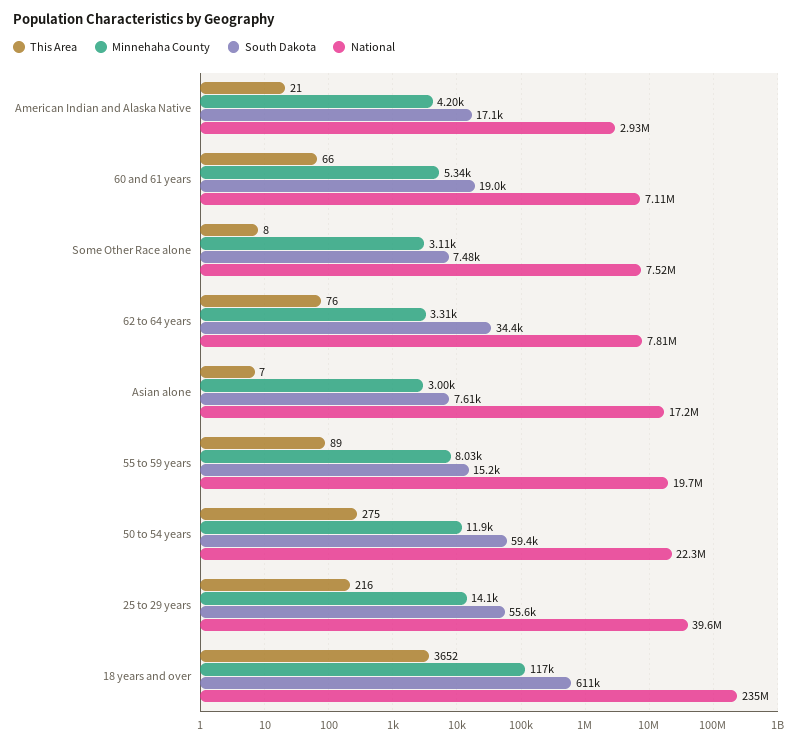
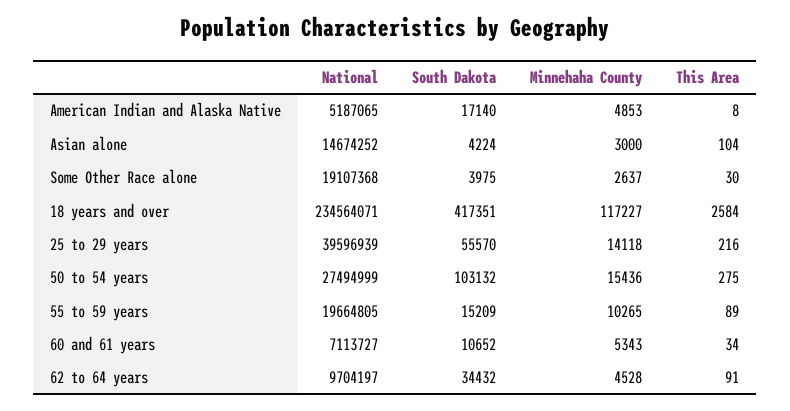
This Area, American Indian and Alaska Native: 21 -> 8
Minnehaha County, American Indian and Alaska Native: 4200 -> 4853
National, American Indian and Alaska Native: 2930000 -> 5187065
This Area, 60 and 61 years: 66 -> 34
South Dakota, 60 and 61 years: 19000 -> 10652
This Area, Some Other Race alone: 8 -> 30
Minnehaha County, Some Other Race alone: 3110 -> 2637
South Dakota, Some Other Race alone: 7480 -> 3975
National, Some Other Race alone: 7520000 -> 19107368
This Area, 62 to 64 years: 76 -> 91
Minnehaha County, 62 to 64 years: 3310 -> 4528
National, 62 to 64 years: 7810000 -> 9704197
This Area, Asian alone: 7 -> 104
South Dakota, Asian alone: 7610 -> 4224
National, Asian alone: 17200000 -> 14674252
Minnehaha County, 55 to 59 years: 8030 -> 10265
Minnehaha County, 50 to 54 years: 11900 -> 15436
South Dakota, 50 to 54 years: 59400 -> 103132
National, 50 to 54 years: 22300000 -> 27494999
This Area, 18 years and over: 3652 -> 2584
South Dakota, 18 years and over: 611000 -> 417351

